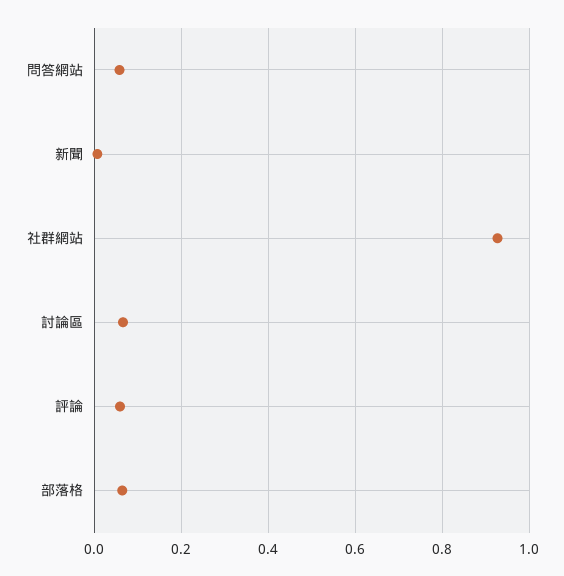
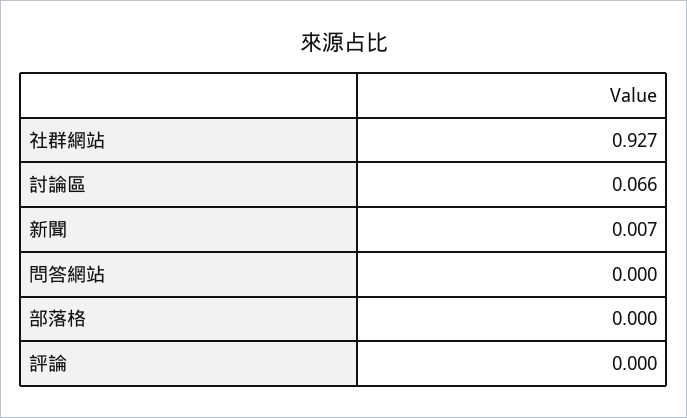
問答網站: 0.06 -> 0
評論: 0.06 -> 0
部落格: 0.06 -> 0

